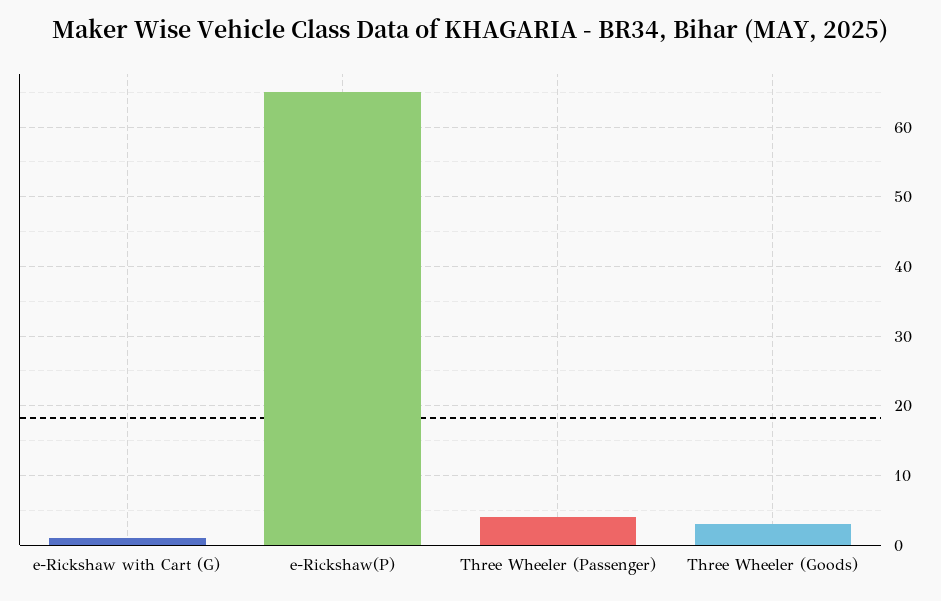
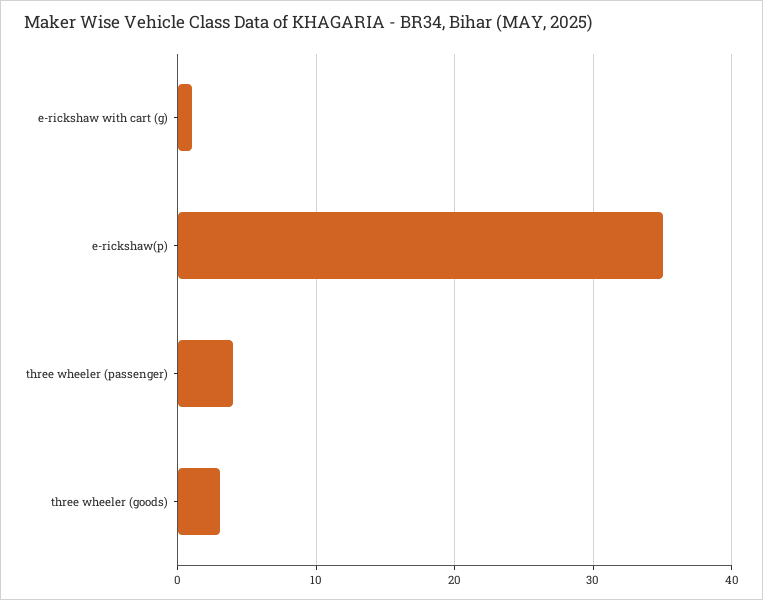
e-Rickshaw(P): 65 -> 35

